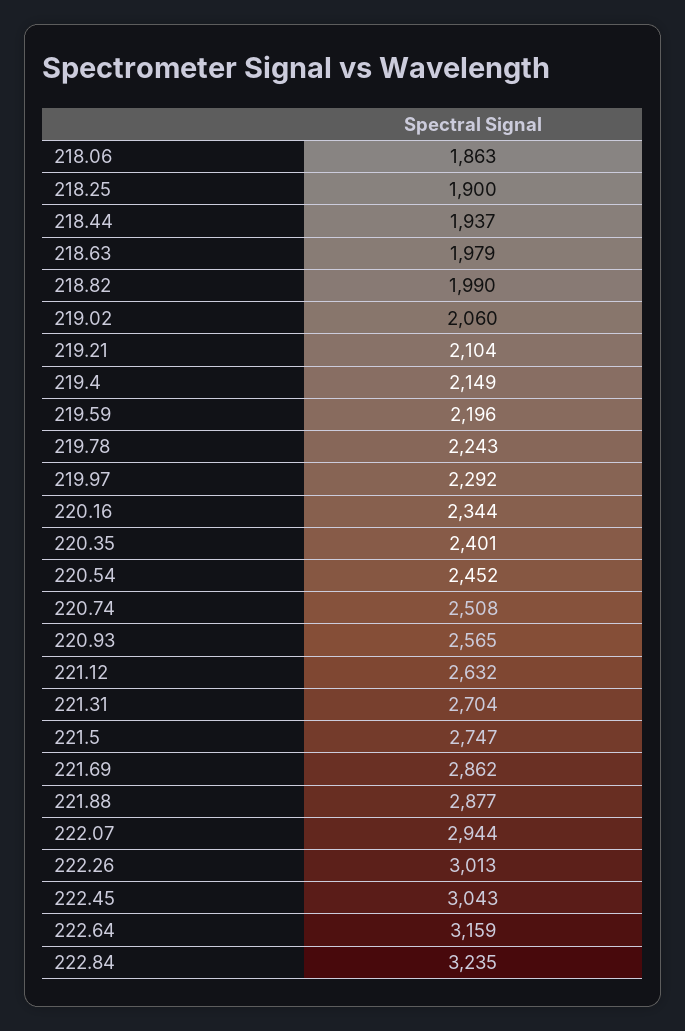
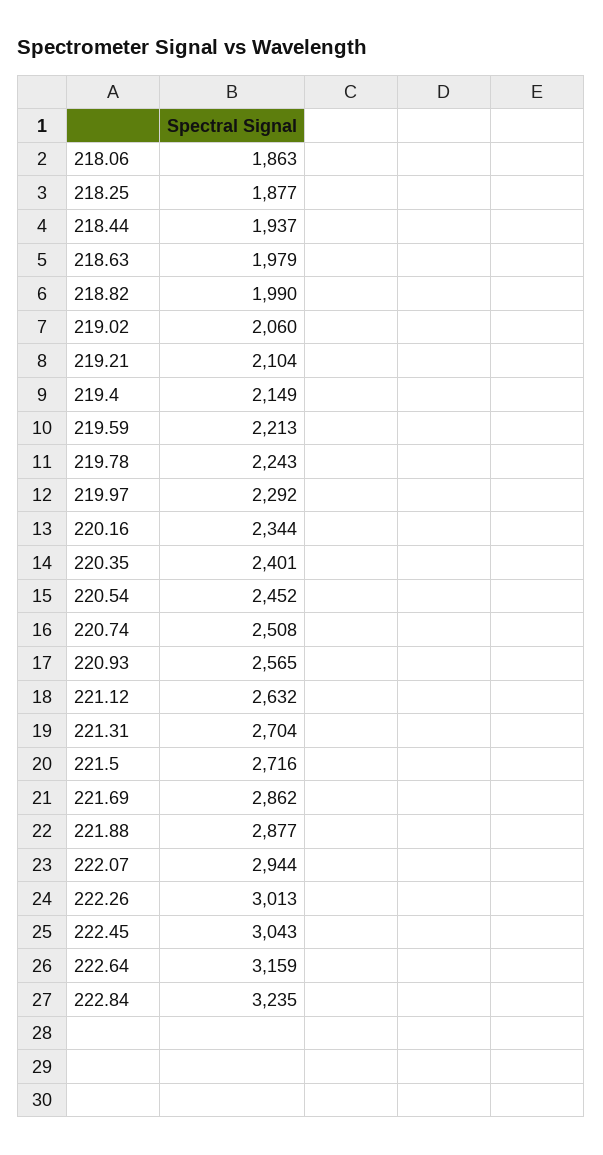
218.25: 1900 -> 1877
219.59: 2196 -> 2213
221.5: 2747 -> 2716

